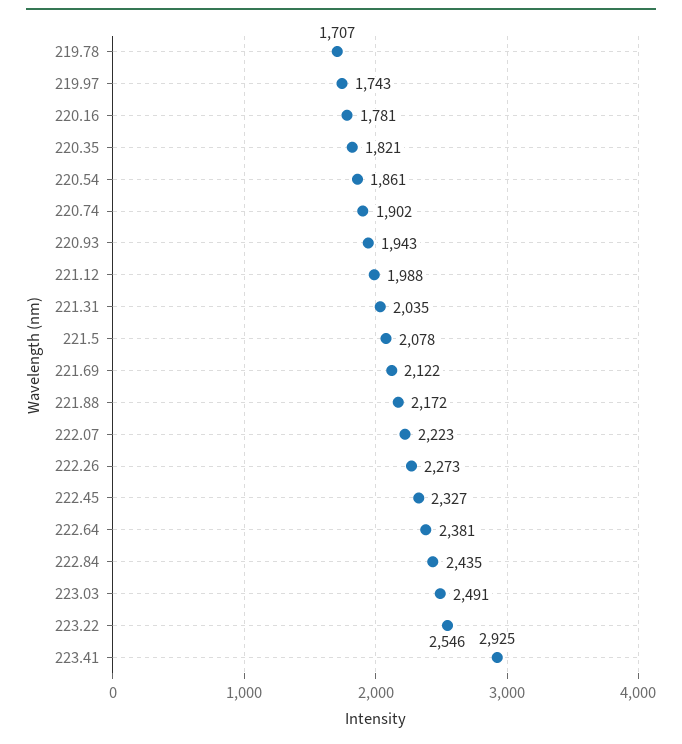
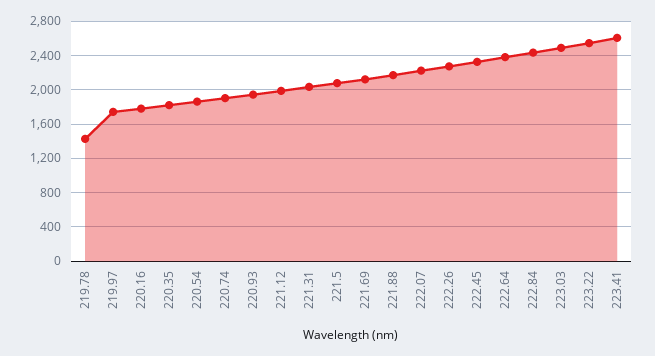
219.78: 1707 -> 1400
223.41: 2925 -> 2600

